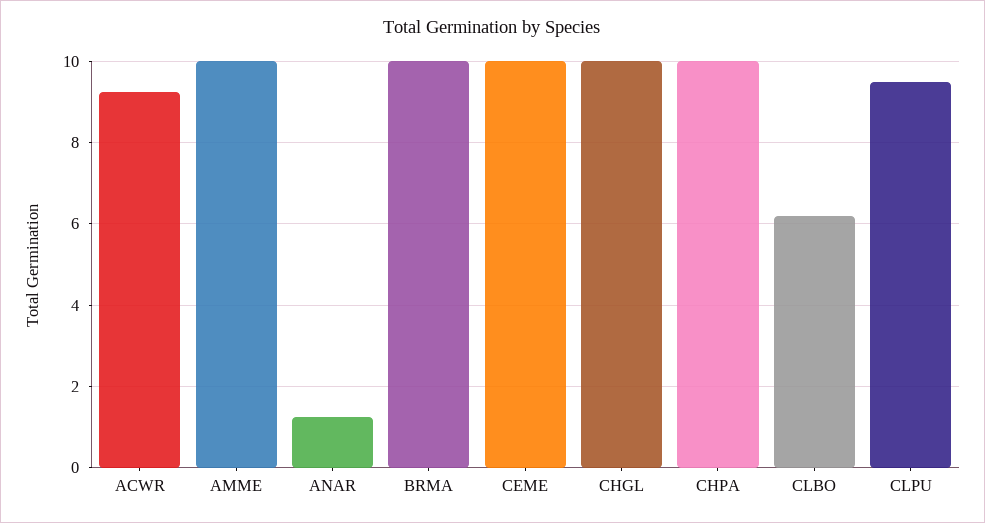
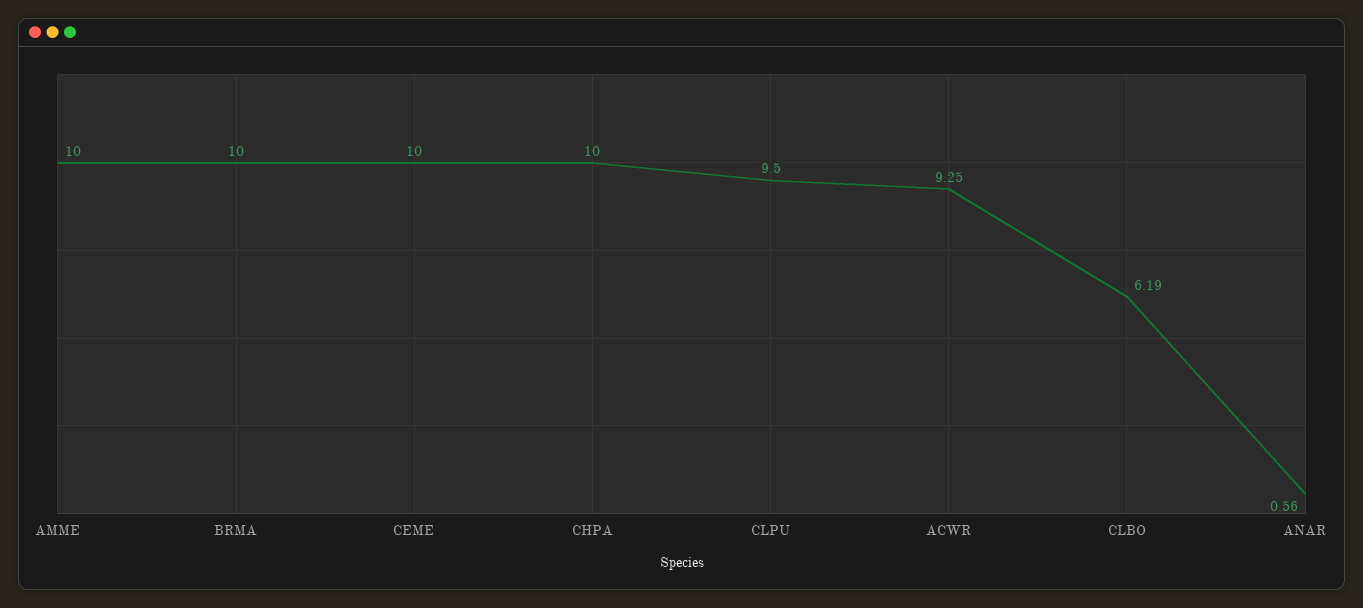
ANAR: 1.2 -> 0.56
CHGL: 10 -> none

